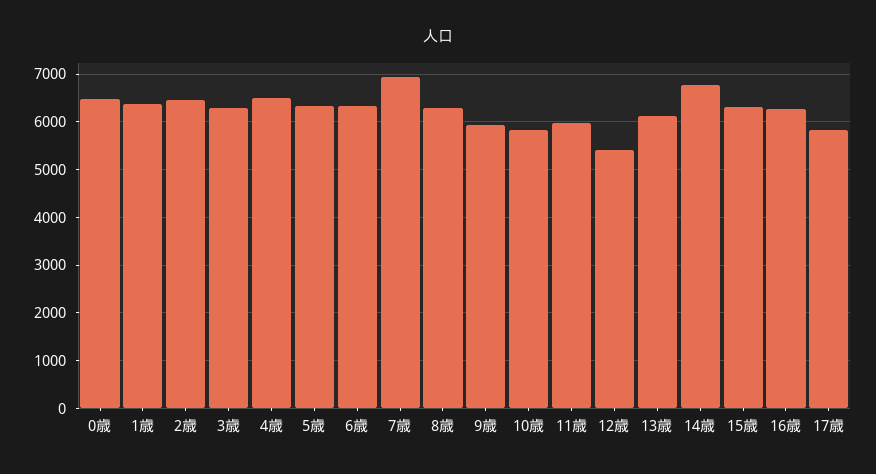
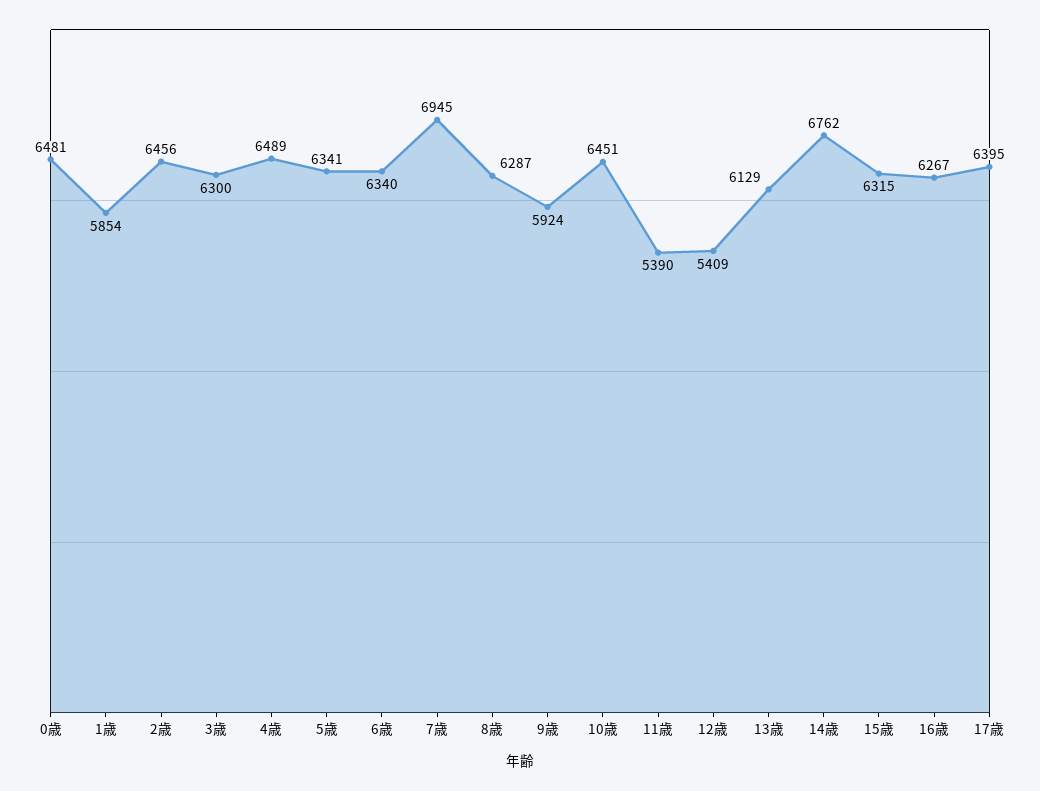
1歳: 6400 -> 5854
10歳: 5800 -> 6451
11歳: 6000 -> 5390
17歳: 5800 -> 6395

